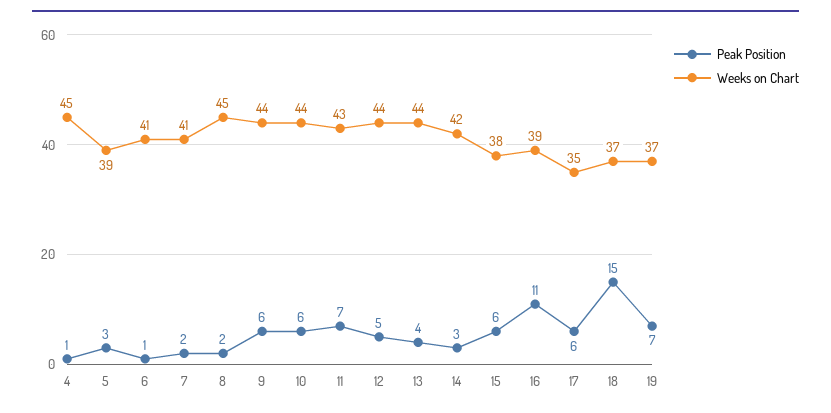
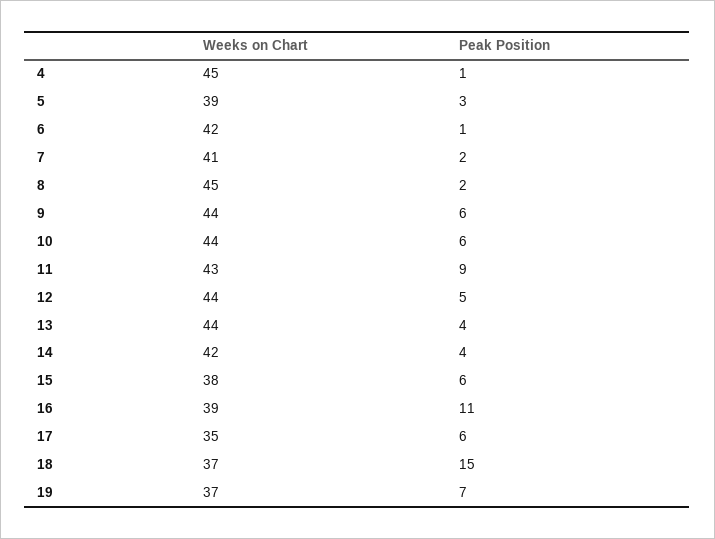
Weeks on Chart, 6: 41 -> 42
Peak Position, 11: 7 -> 9
Peak Position, 14: 3 -> 4

